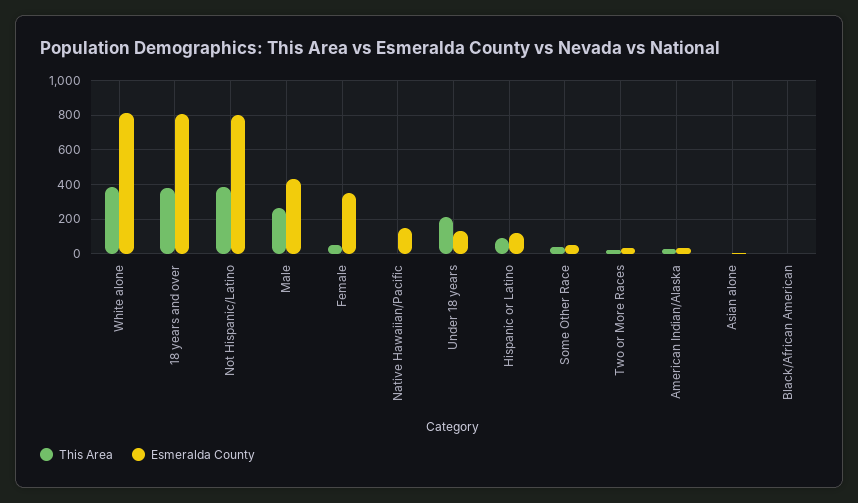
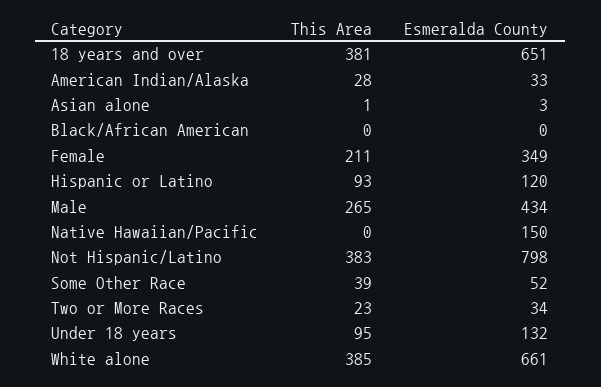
Esmeralda County, White alone: 800 -> 661
Esmeralda County, 18 years and over: 800 -> 651
This Area, Female: 50 -> 211
This Area, Under 18 years: 200 -> 95

